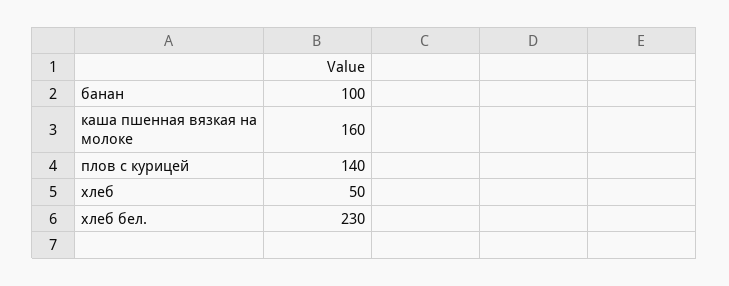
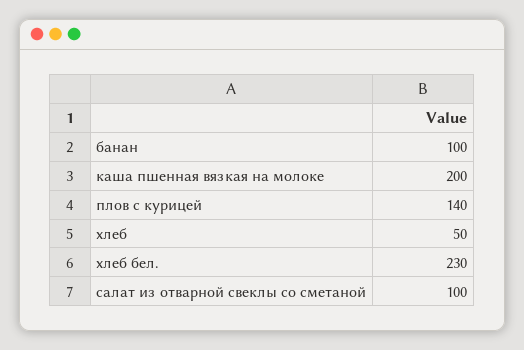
каша пшенная вязкая на молоке: 160 -> 200
салат из отварной свеклы со сметаной: none -> 100

